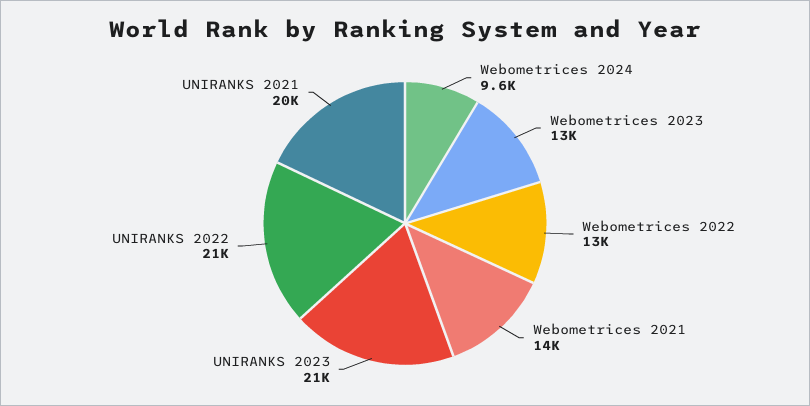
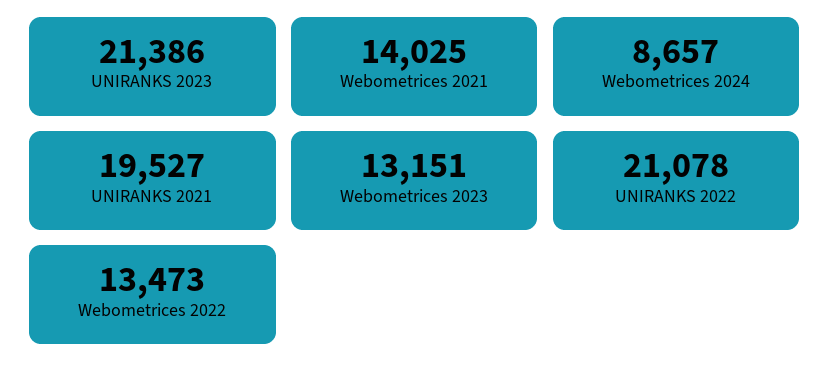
Webometrices 2024: 9600 -> 8657

